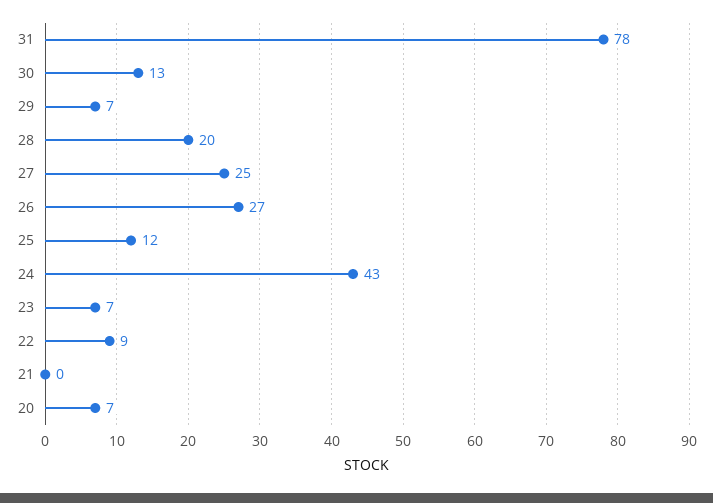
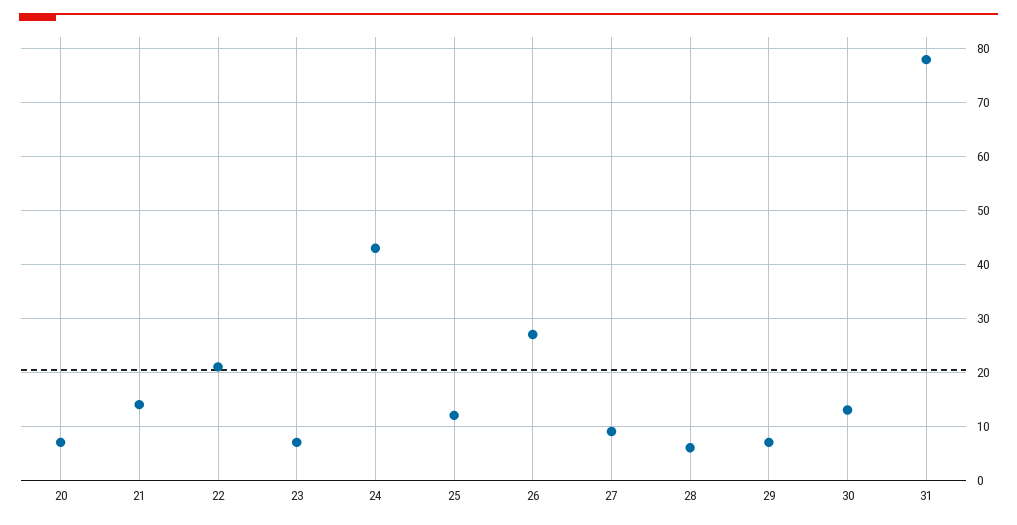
28: 20 -> 5
27: 25 -> 10
22: 9 -> 20
21: 0 -> 15

